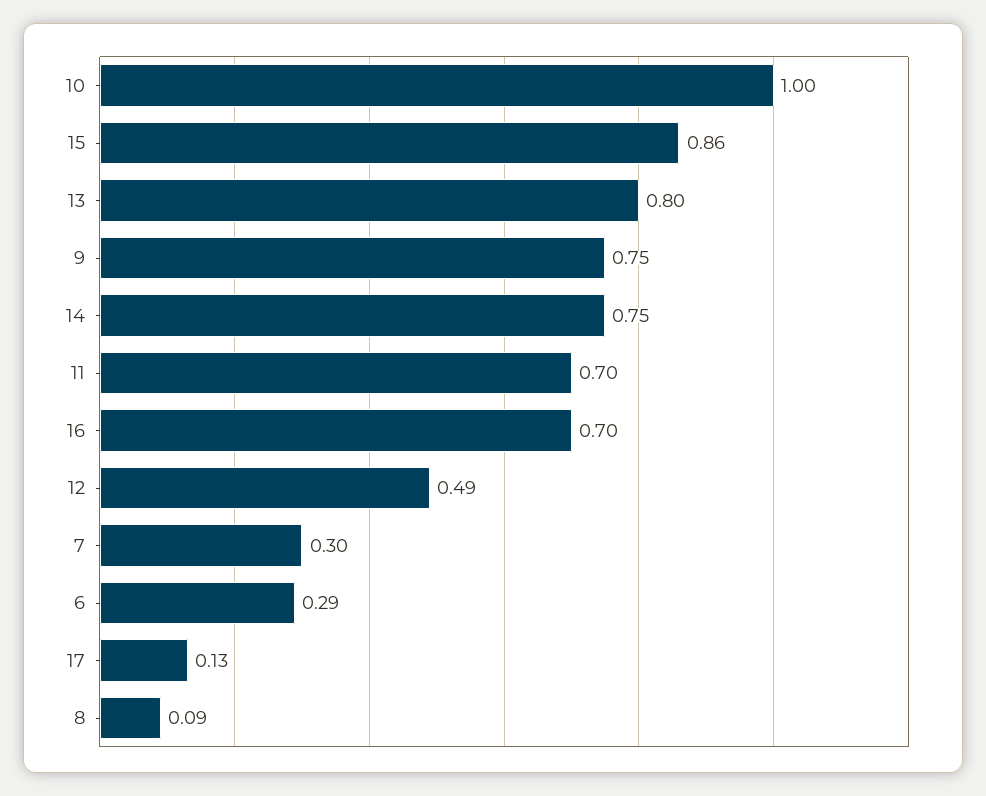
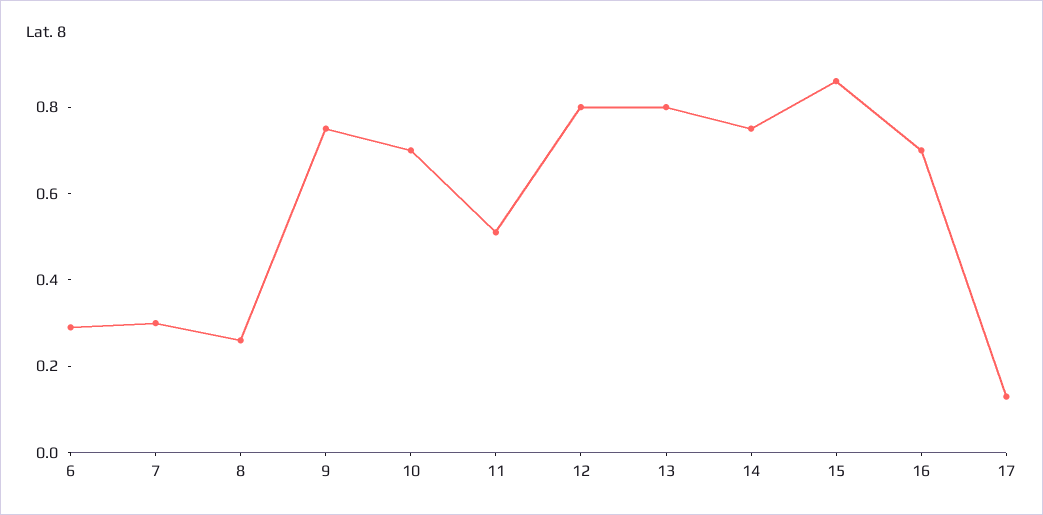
10: 1 -> 0.7
11: 0.7 -> 0.5
12: 0.49 -> 0.8
8: 0.09 -> 0.25

